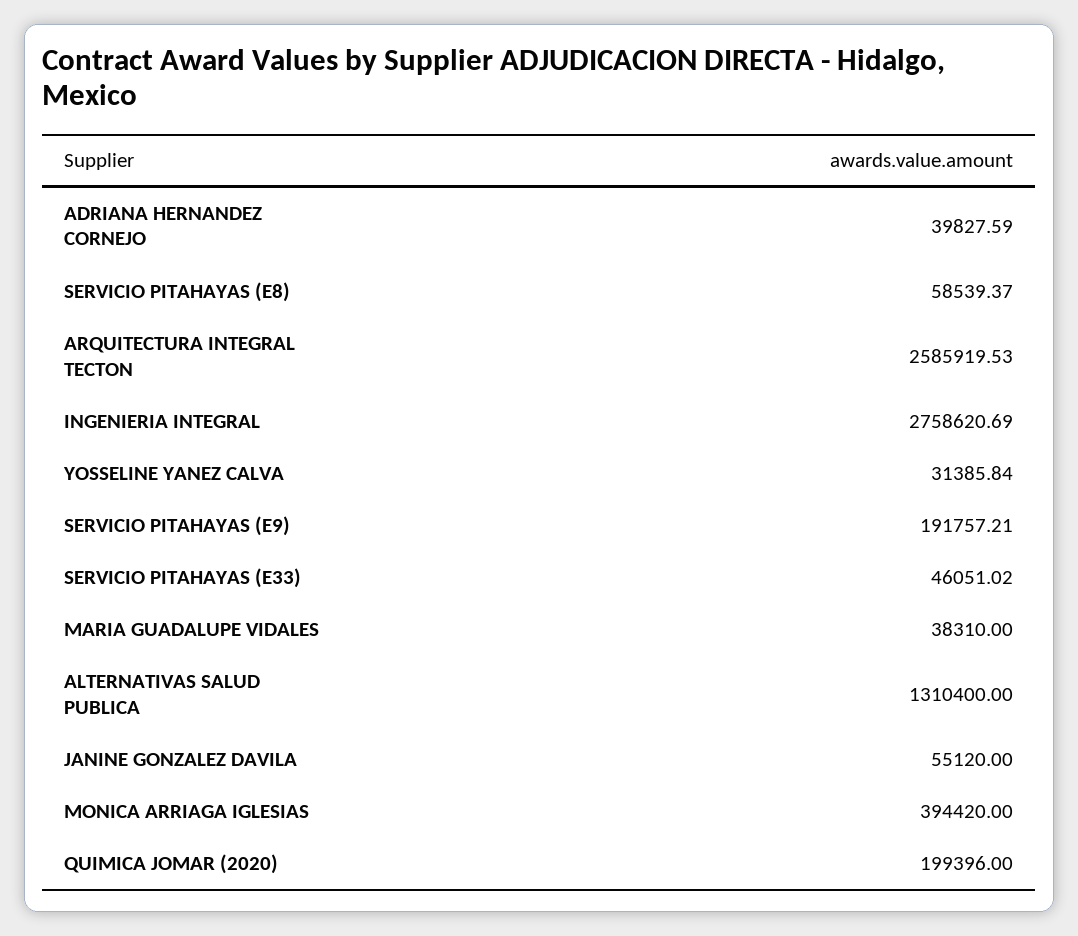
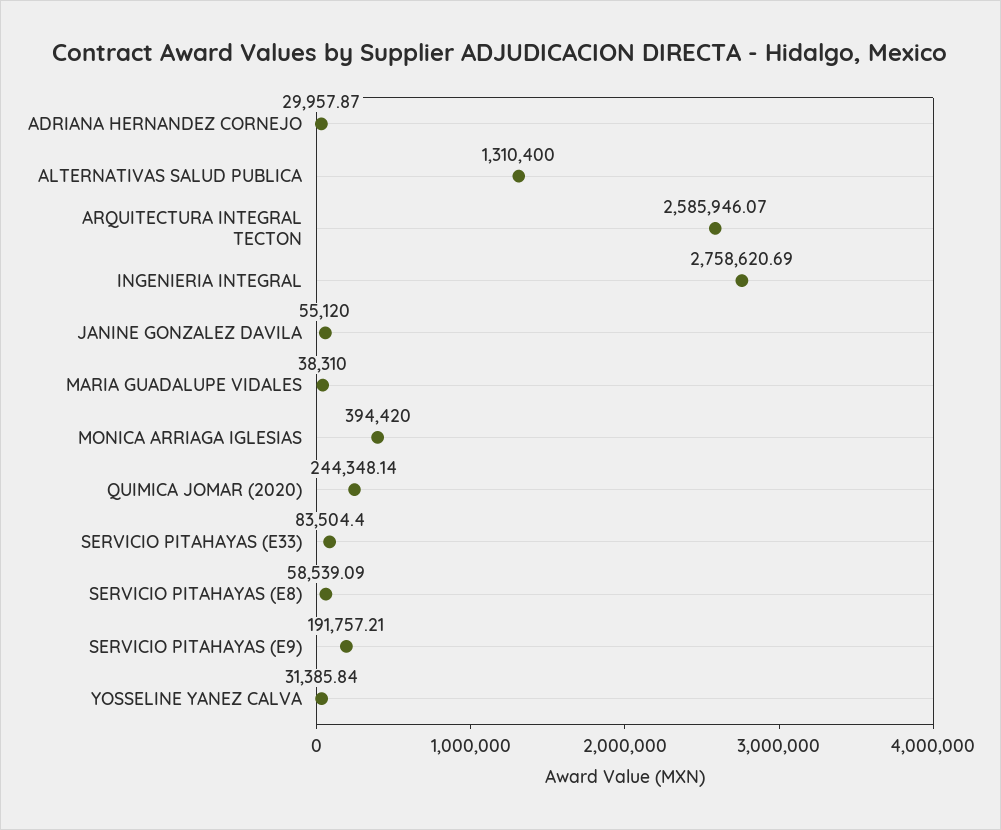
ADRIANA HERNANDEZ CORNEJO: 39827.59 -> 29957.87
SERVICIO PITAHAYAS (E8): 58539.37 -> 58539.09
ARQUITECTURA INTEGRAL TECTON: 2585919.53 -> 2585946.07
SERVICIO PITAHAYAS (E33): 46051.02 -> 83504.4
QUIMICA JOMAR (2020): 199396 -> 244348.14

